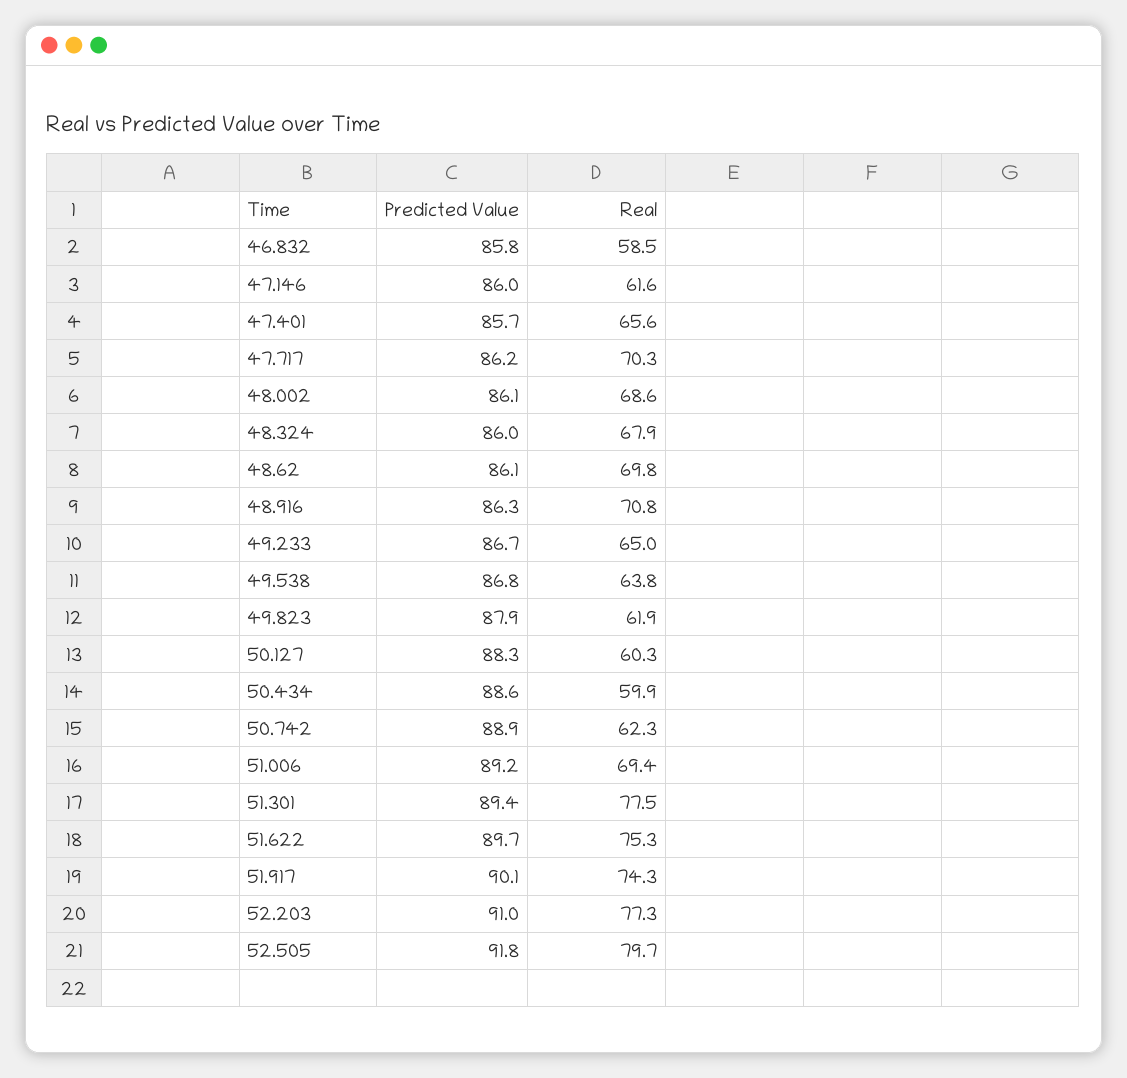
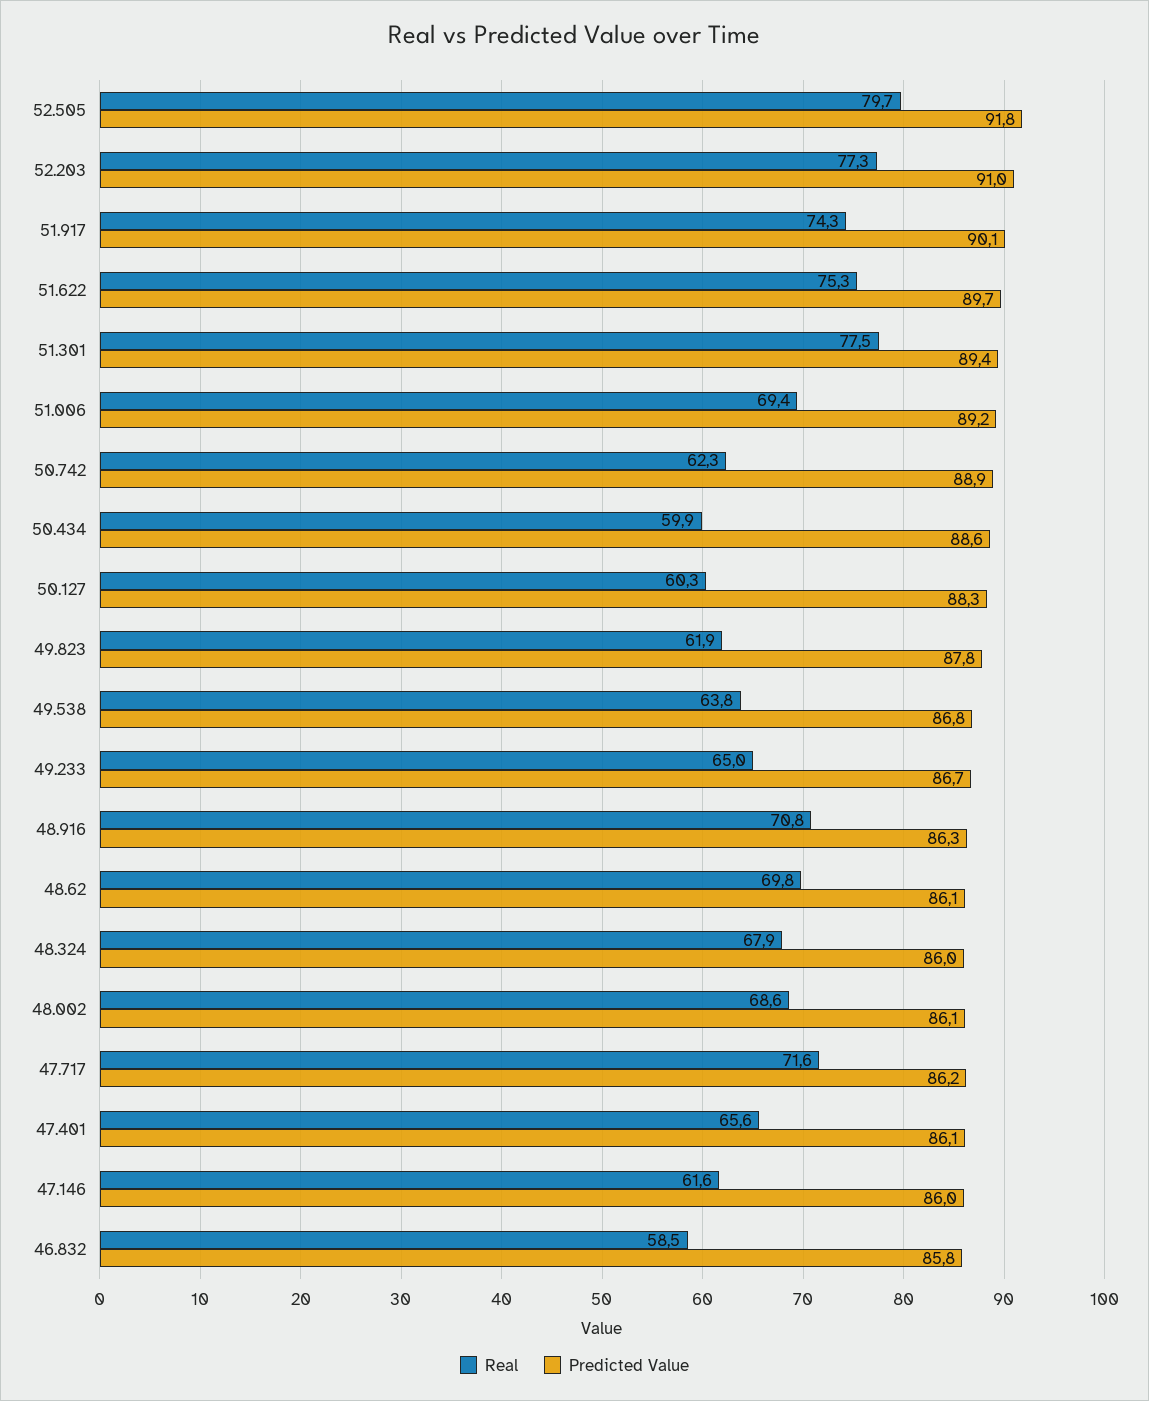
Predicted Value, 47.401: 85.7 -> 86.1
Real, 47.717: 70.3 -> 71.6
Predicted Value, 49.823: 87.9 -> 87.8

